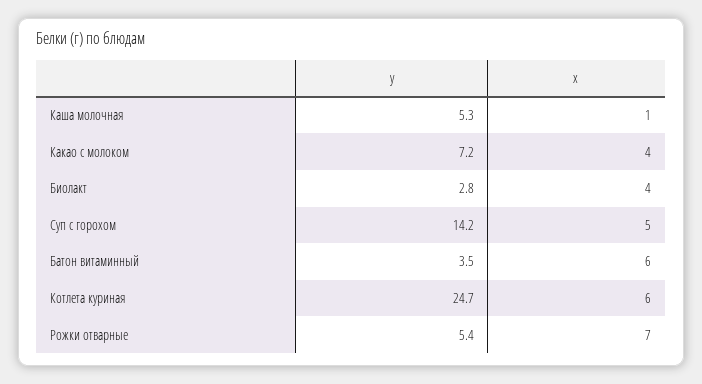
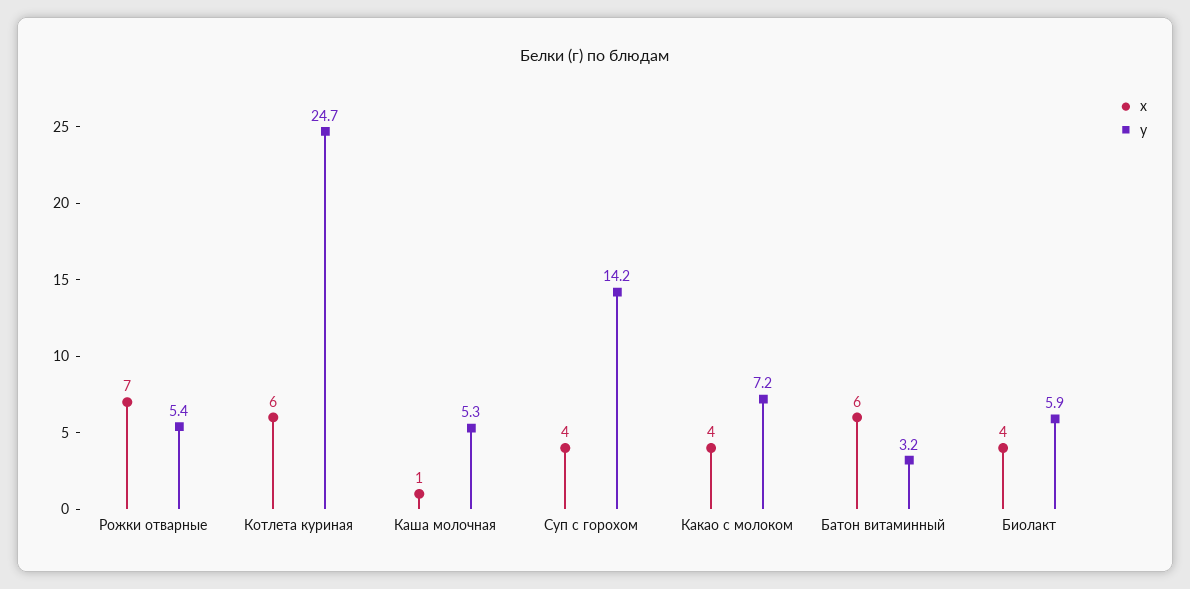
y, Биолакт: 2.8 -> 5.9
x, Суп с горохом: 5 -> 4
y, Батон витаминный: 3.5 -> 3.2

